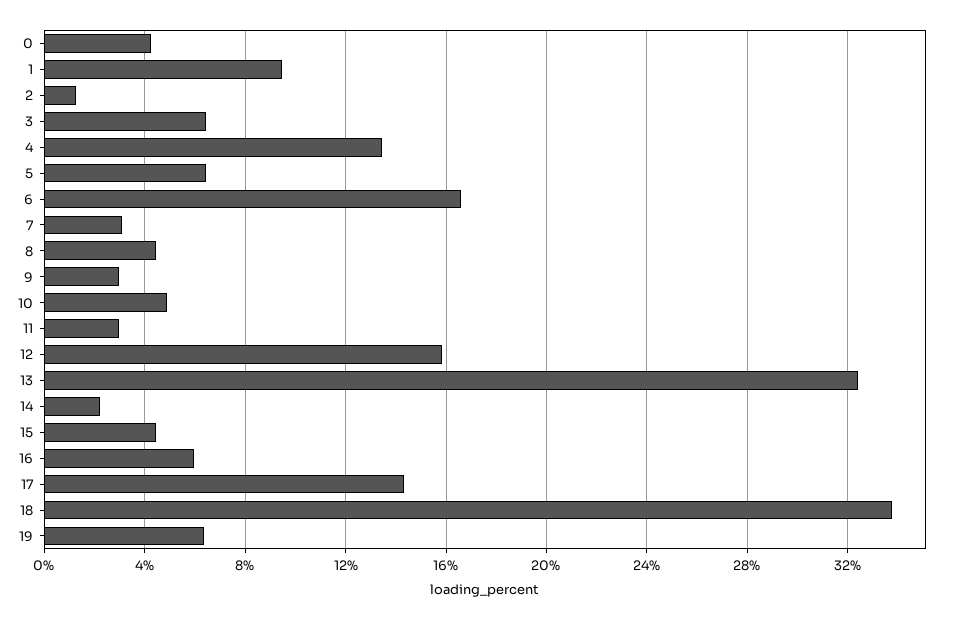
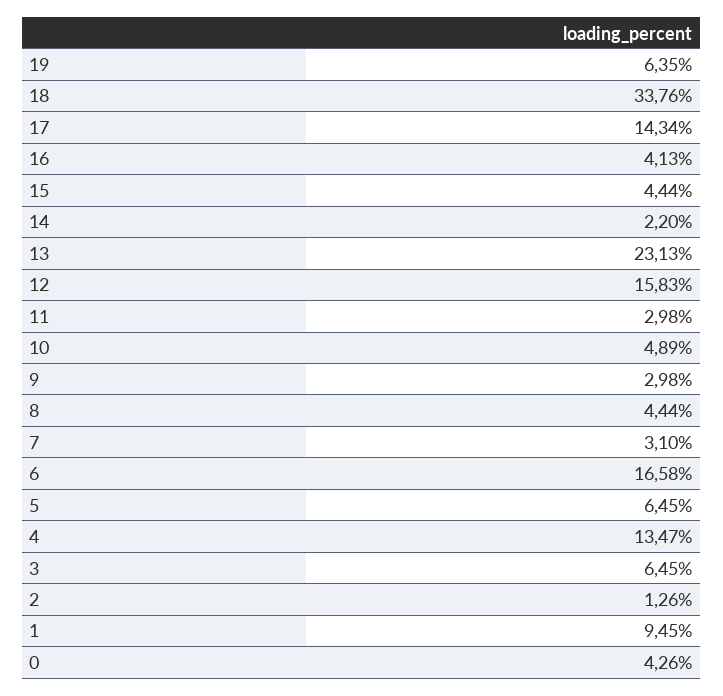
13: 32.5 -> 23.13
16: 6 -> 4.13

